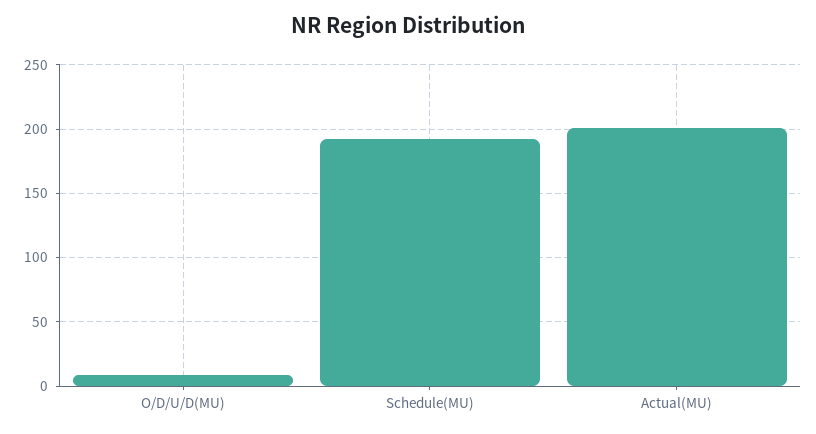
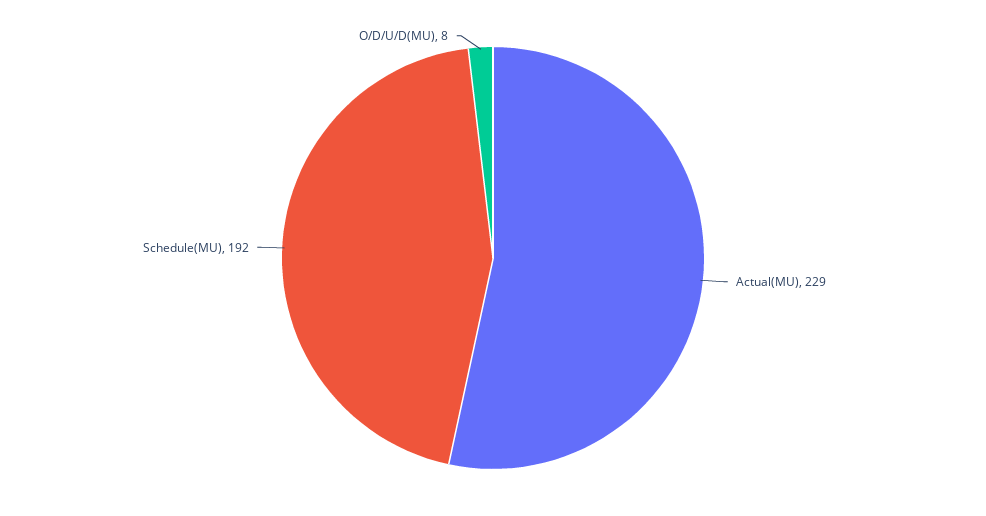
Actual(MU): 200 -> 229

